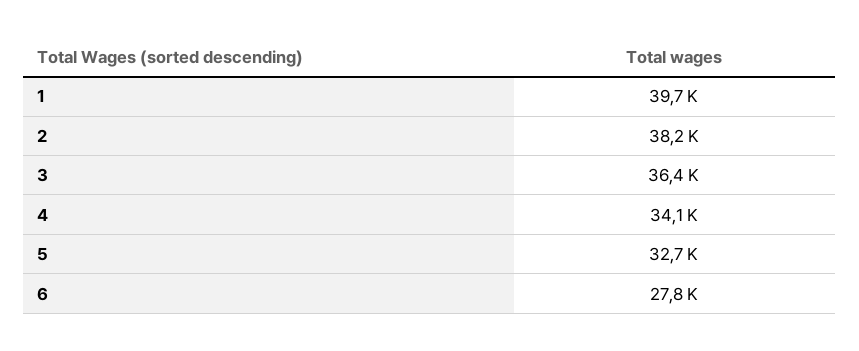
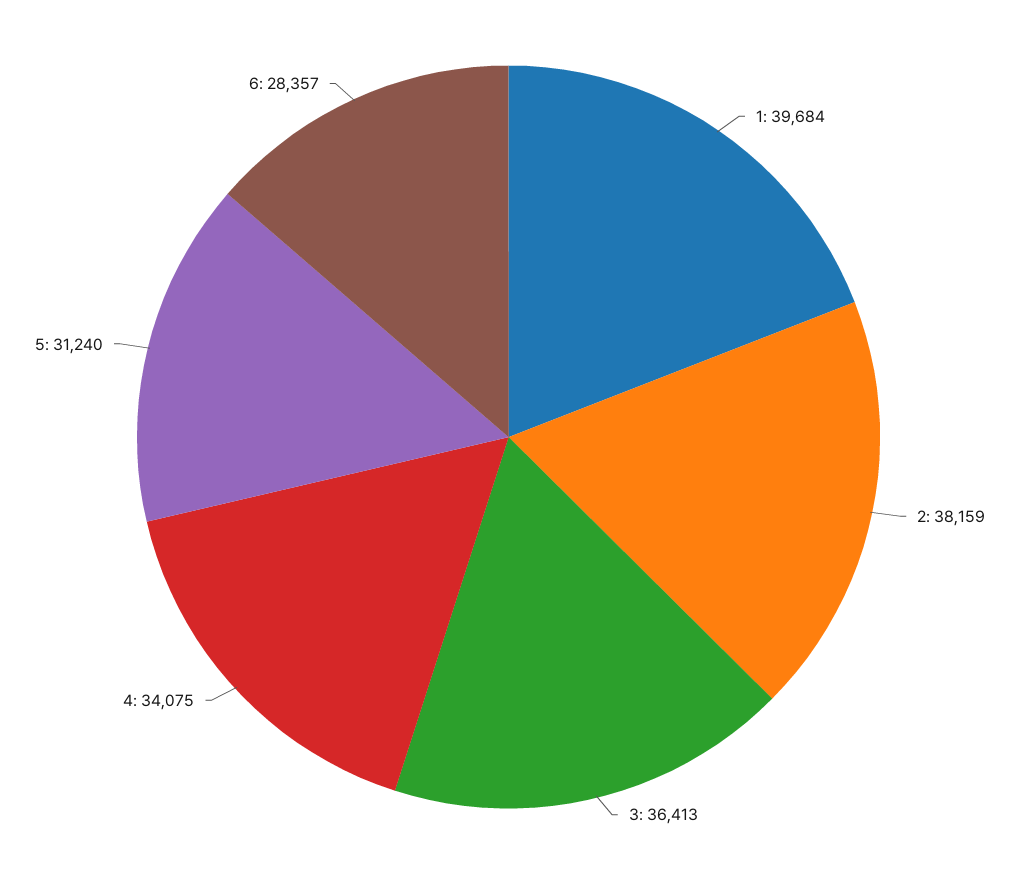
5: 32700 -> 31240
6: 27800 -> 28357

